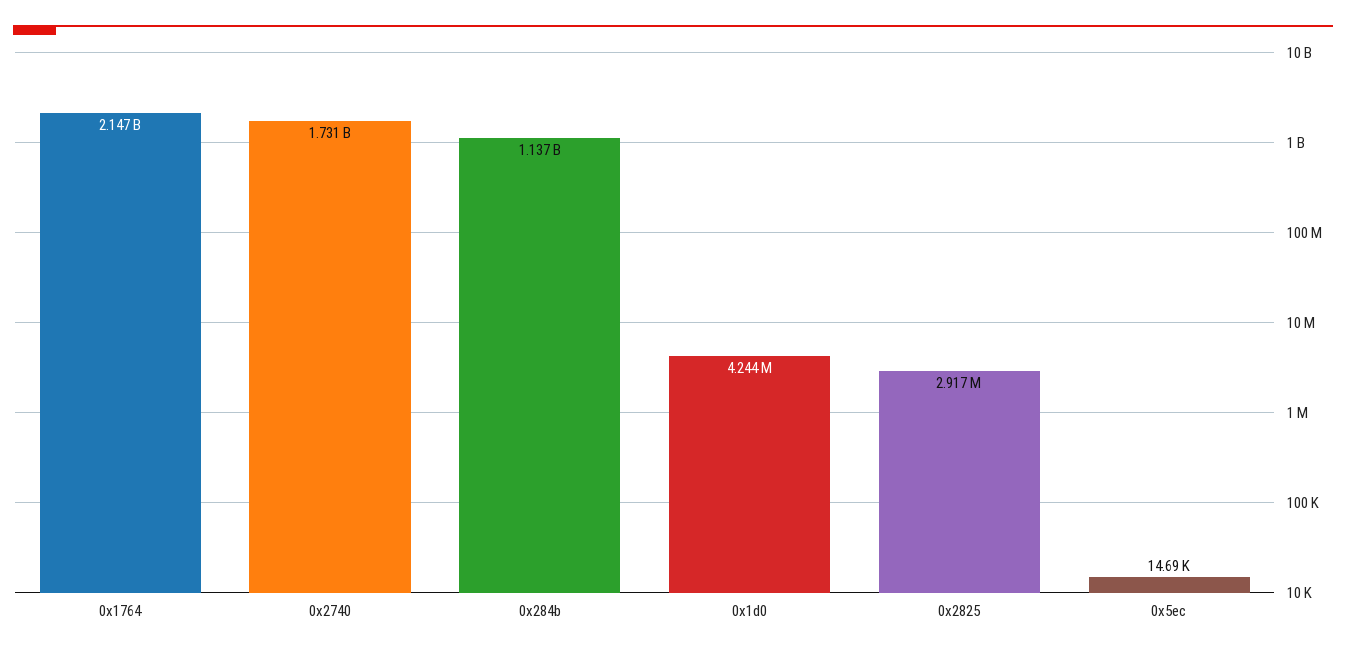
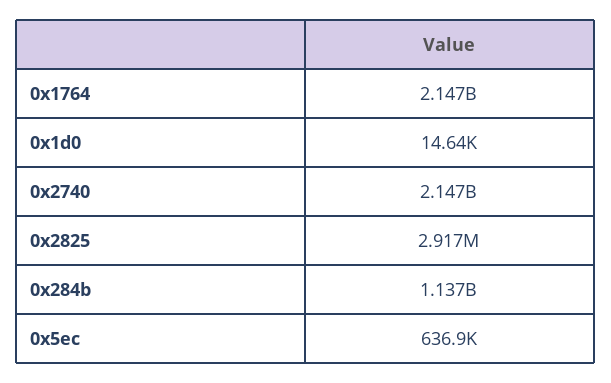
0x2740: 1731000000 -> 2147000000
0x1d0: 4244000 -> 14640
0x5ec: 14690 -> 636900

